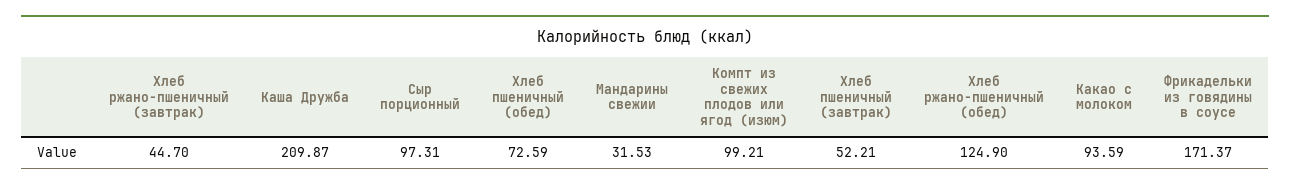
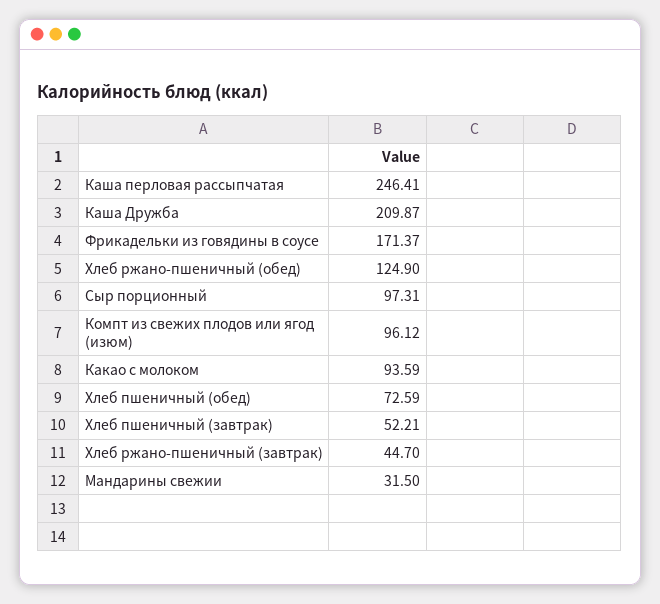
Мандарины свежии: 31.53 -> 31.5
Компт из свежих плодов или ягод (изюм): 99.21 -> 96.12
Каша перловая рассыпчатая: none -> 246.41

